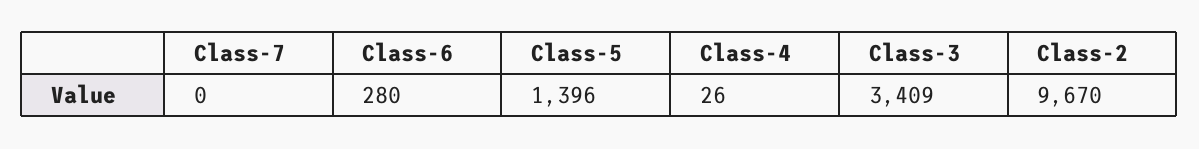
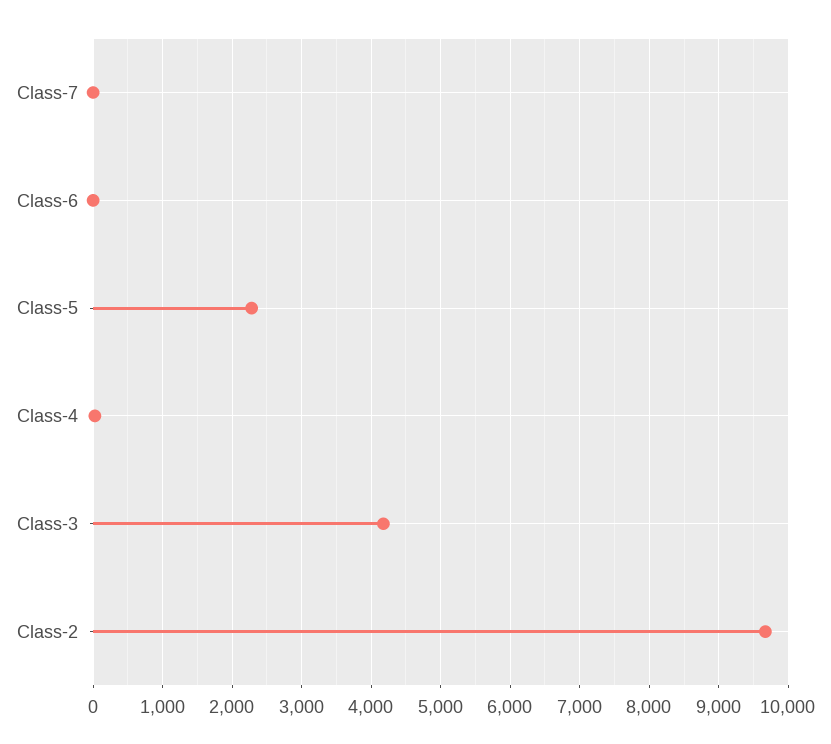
Class-6: 280 -> 0
Class-5: 1396 -> 2300
Class-3: 3409 -> 4200

